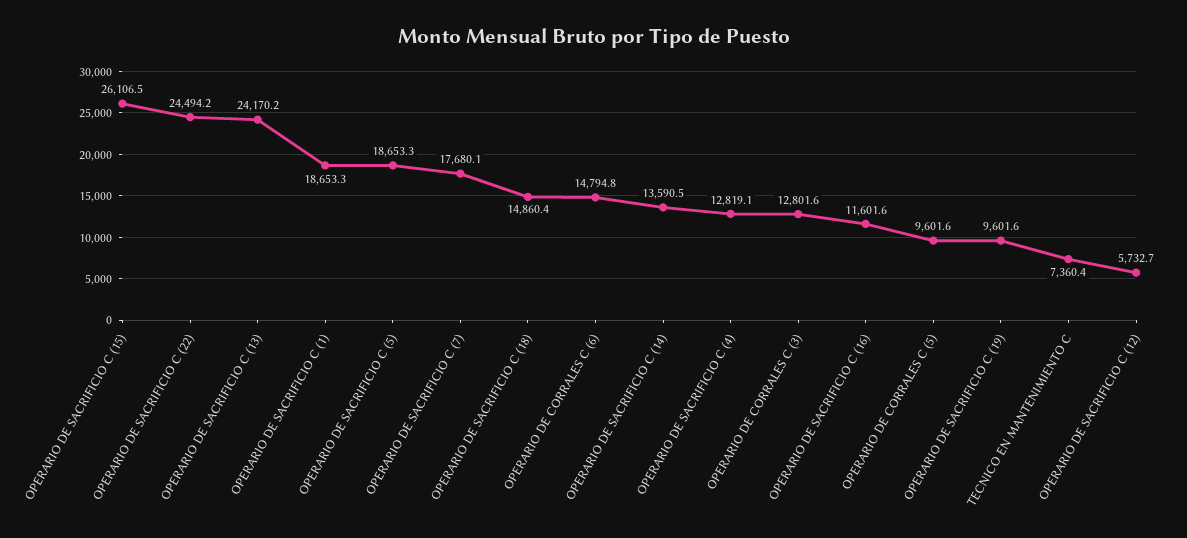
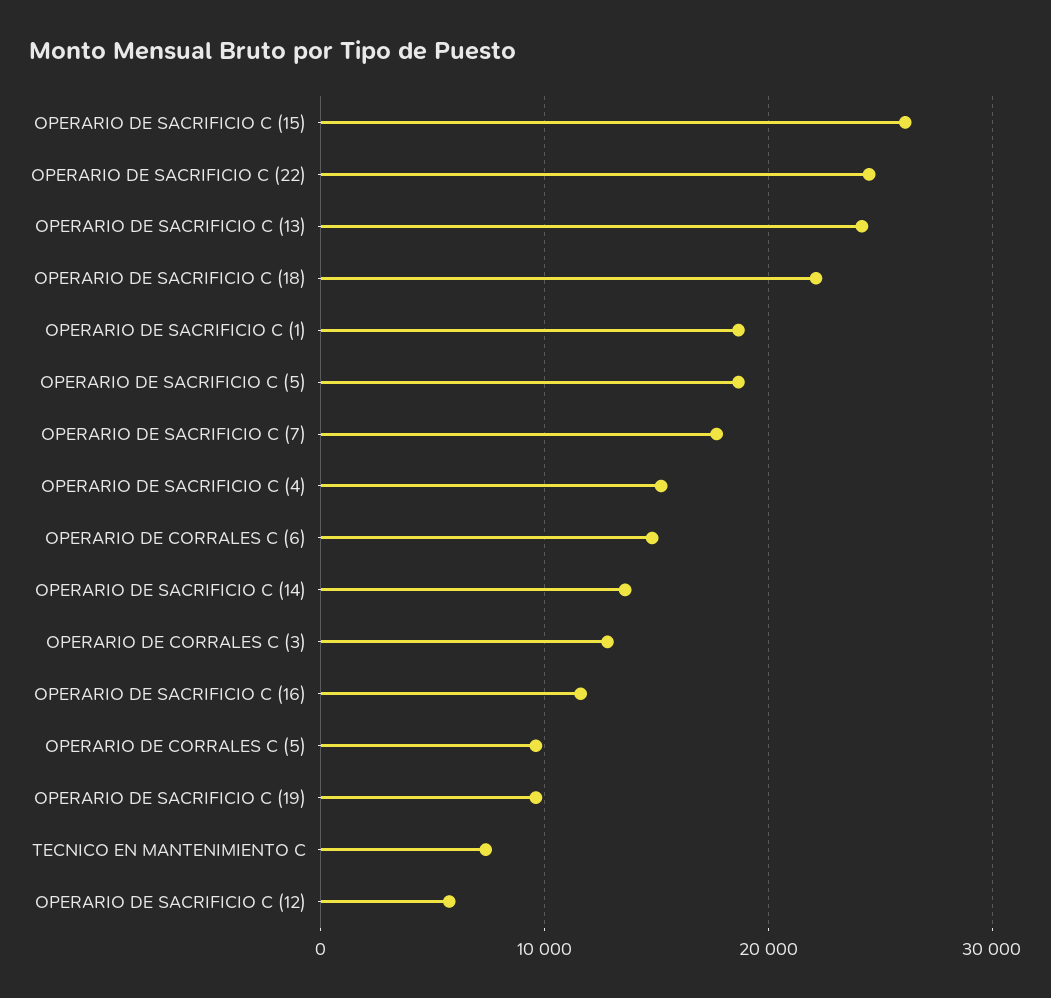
OPERARIO DE SACRIFICIO C (18): 14860.4 -> 22000
OPERARIO DE SACRIFICIO C (4): 12819.1 -> 15000

